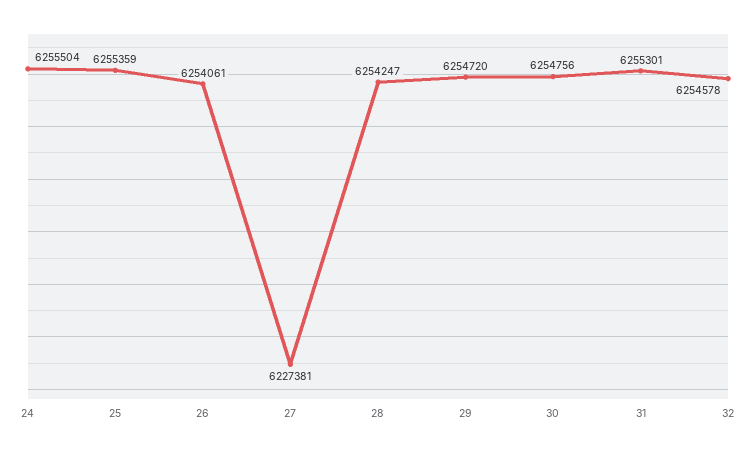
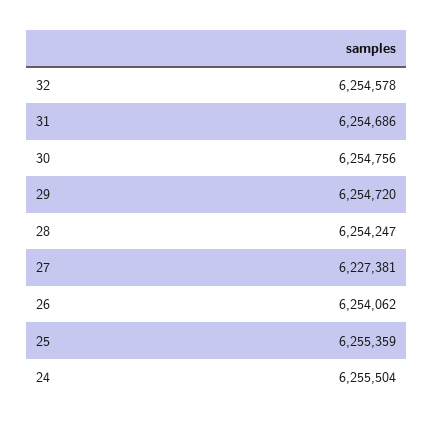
26: 6254061 -> 6254062
31: 6255301 -> 6254686

